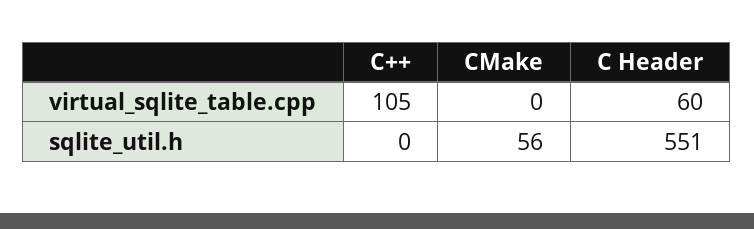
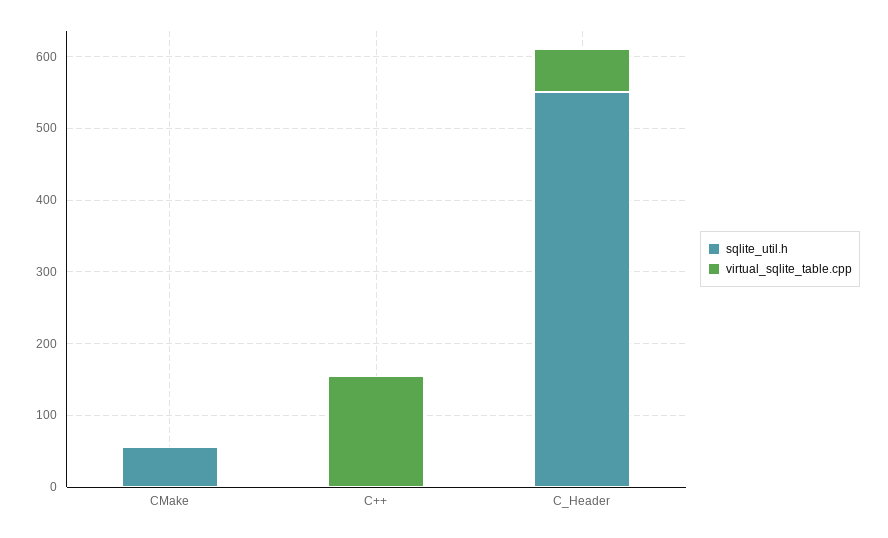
virtual_sqlite_table.cpp, C++: 105 -> 160

